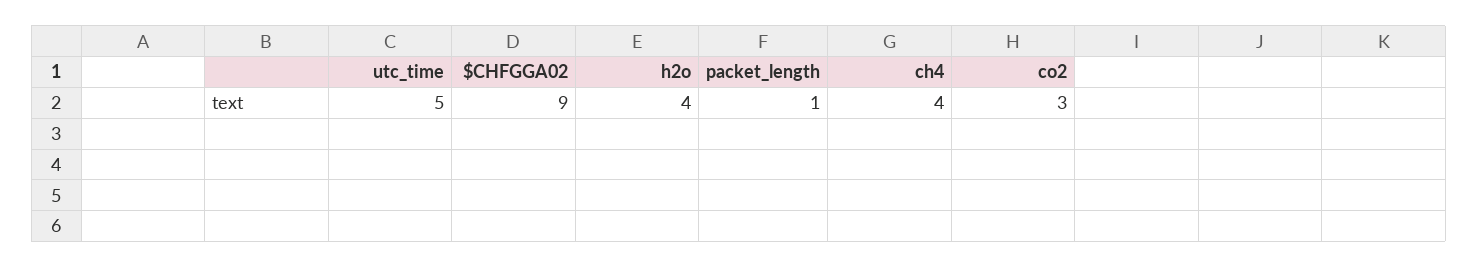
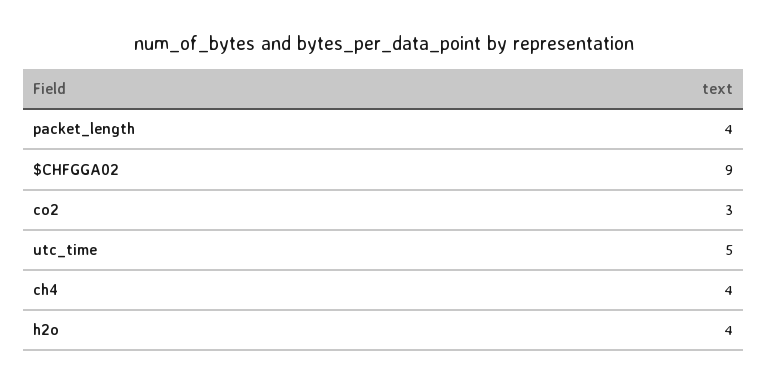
packet_length: 1 -> 4

